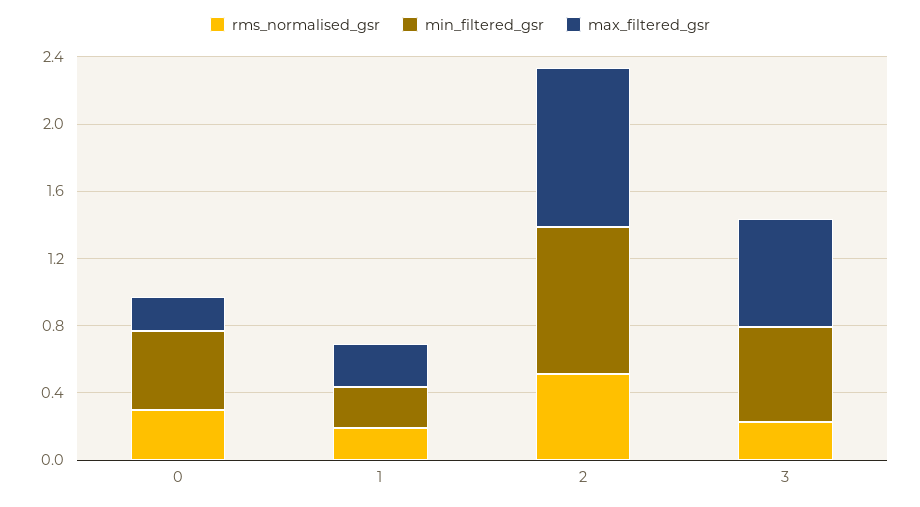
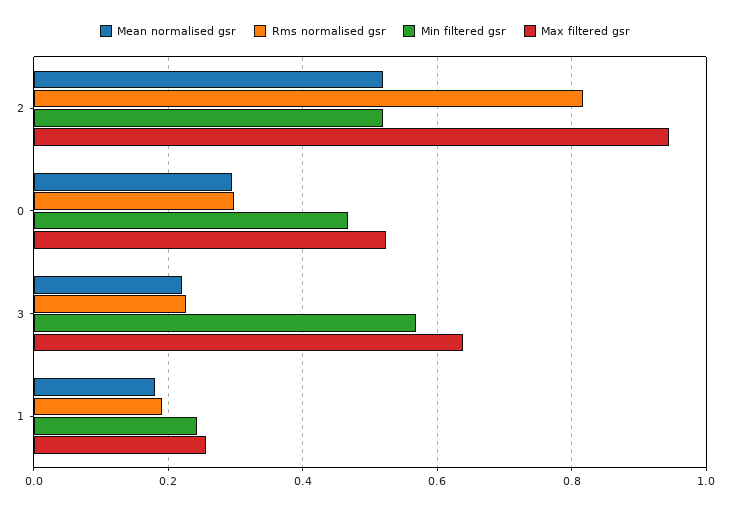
max_filtered_gsr, 0: 0.2 -> 0.52
rms_normalised_gsr, 2: 0.5 -> 0.82
min_filtered_gsr, 2: 0.9 -> 0.52
Mean normalised gsr, 2: none -> 0.52
Mean normalised gsr, 0: none -> 0.3
Mean normalised gsr, 3: none -> 0.22
Mean normalised gsr, 1: none -> 0.18

